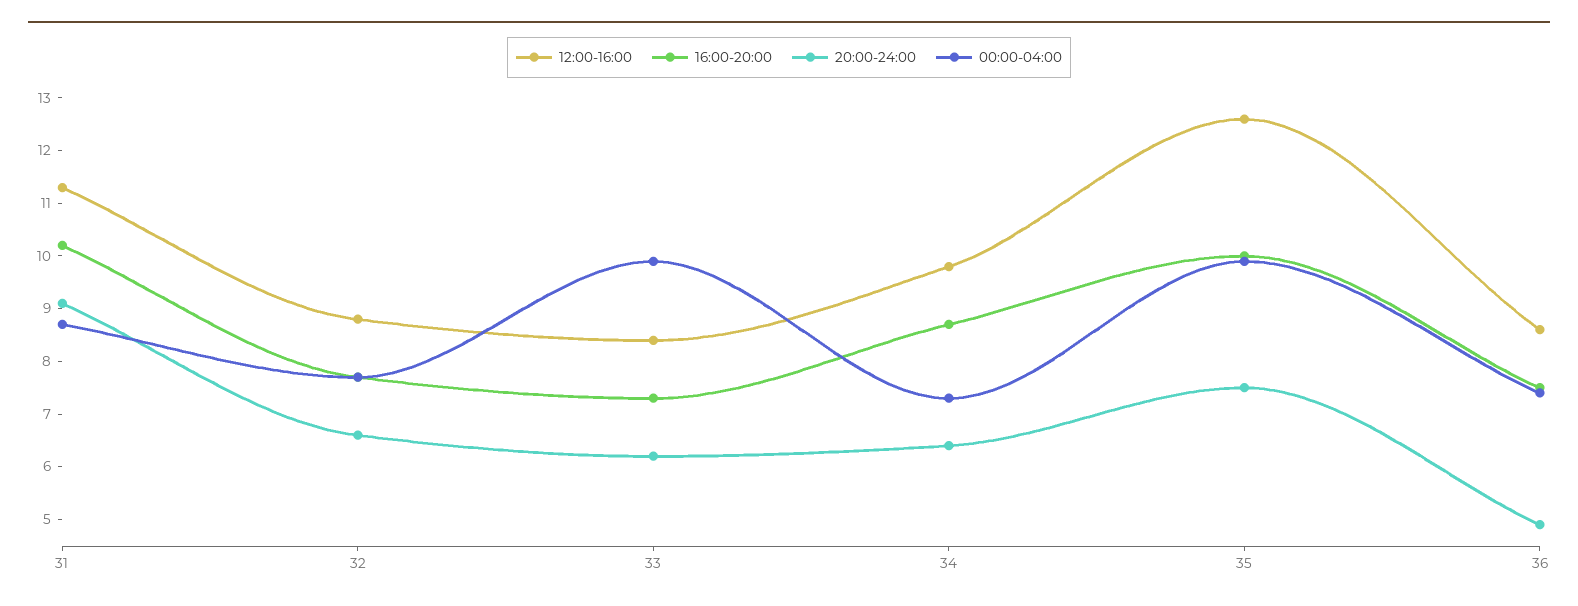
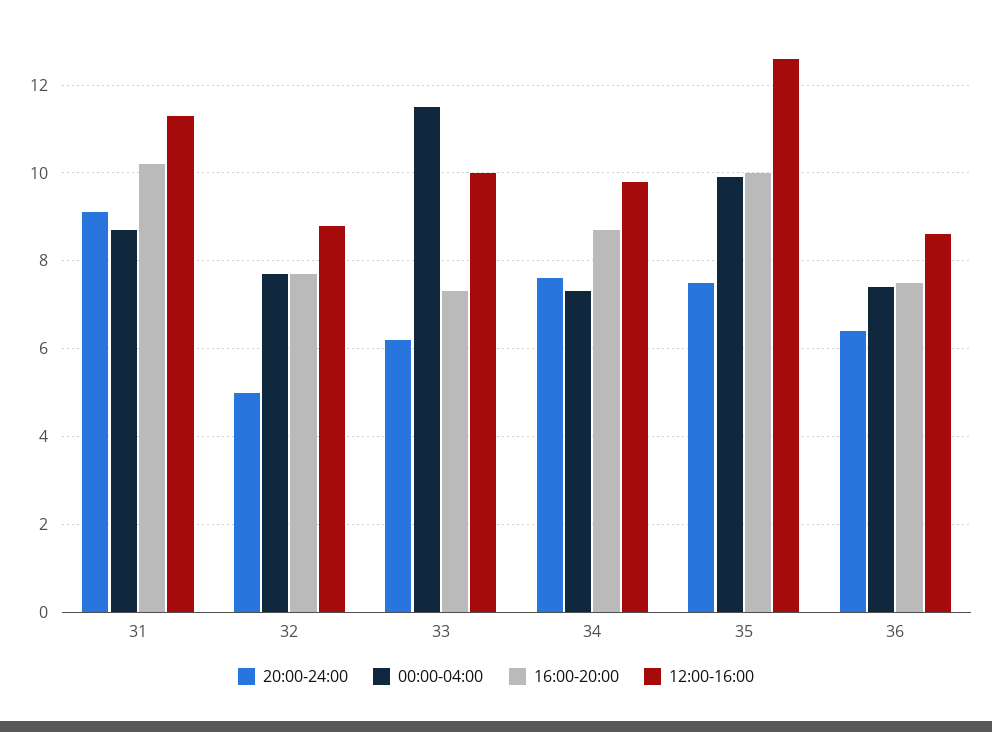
20:00-24:00, 32: 6.5 -> 5
12:00-16:00, 33: 8.5 -> 10
00:00-04:00, 33: 10 -> 11.5
20:00-24:00, 34: 6.5 -> 7.5
20:00-24:00, 36: 5 -> 6.5

